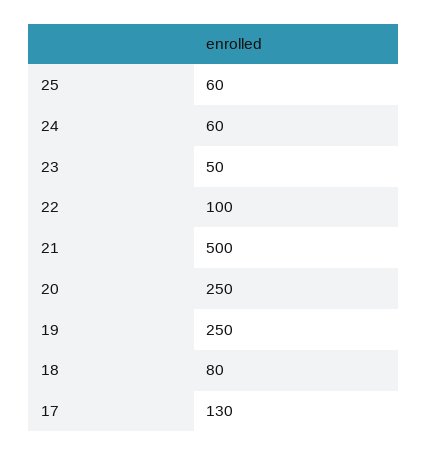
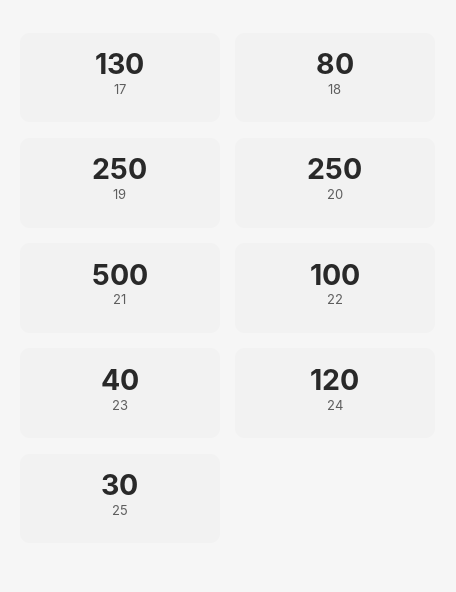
25: 60 -> 30
24: 60 -> 120
23: 50 -> 40

